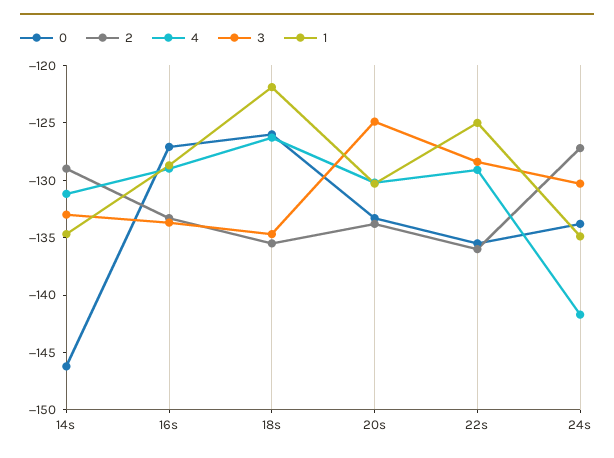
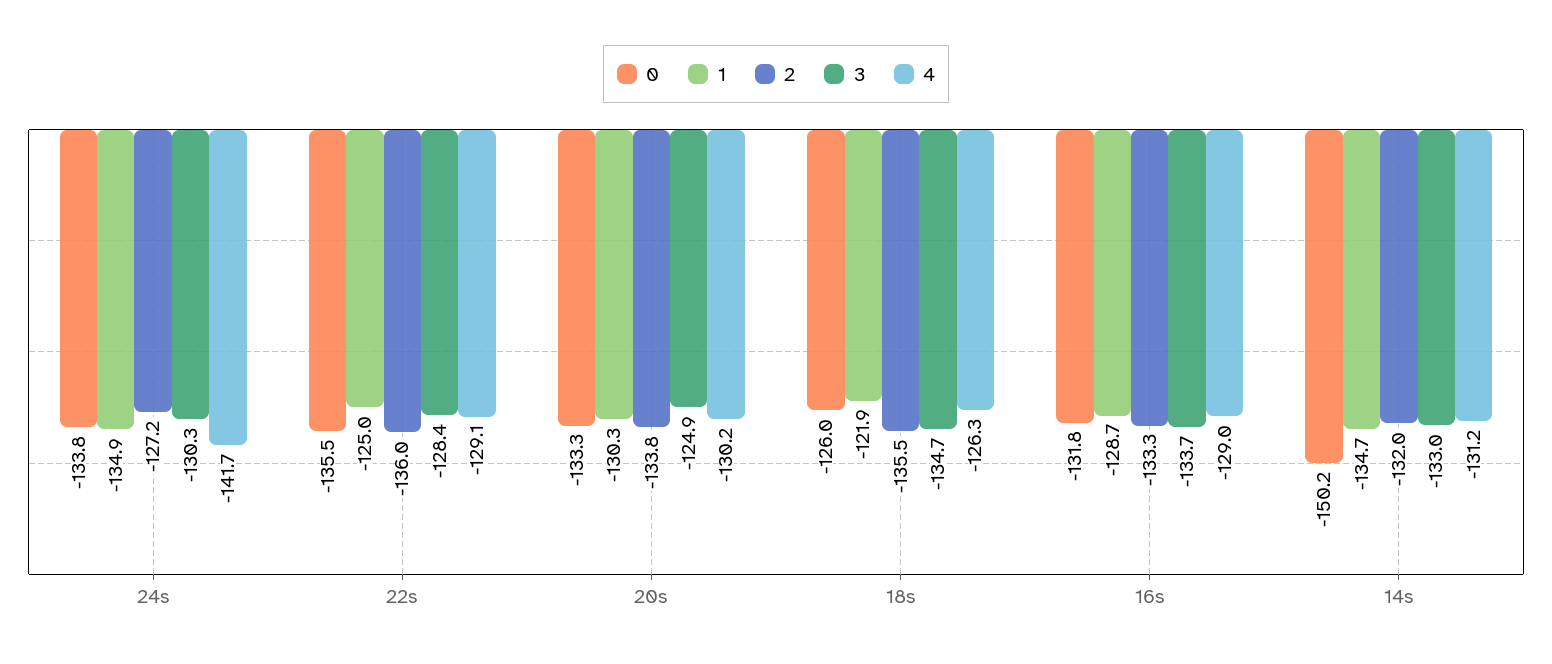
0, 14s: -146 -> -150.2
2, 14s: -129 -> -132
0, 16s: -127 -> -131.8

